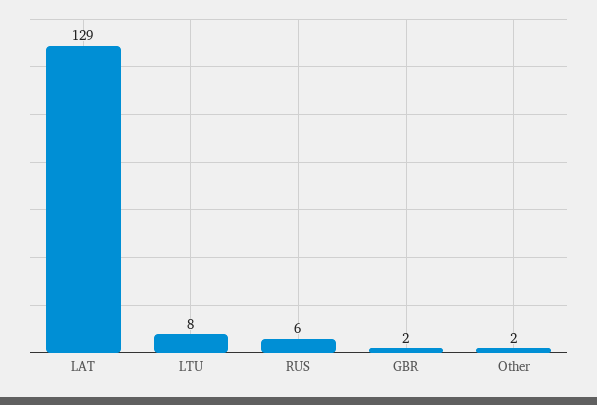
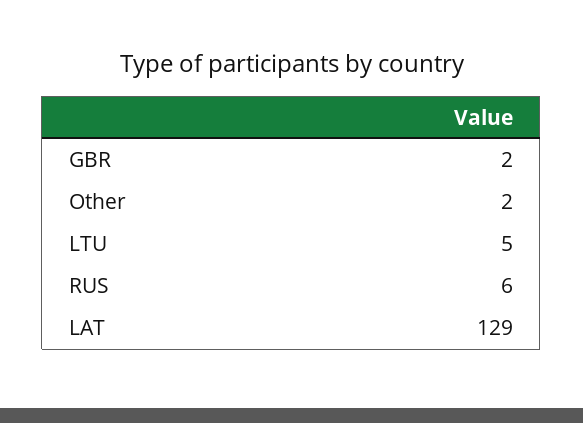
LTU: 8 -> 5

